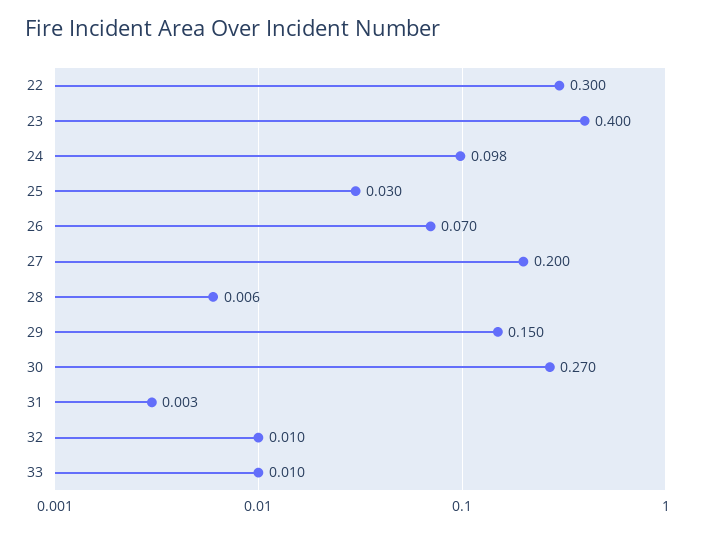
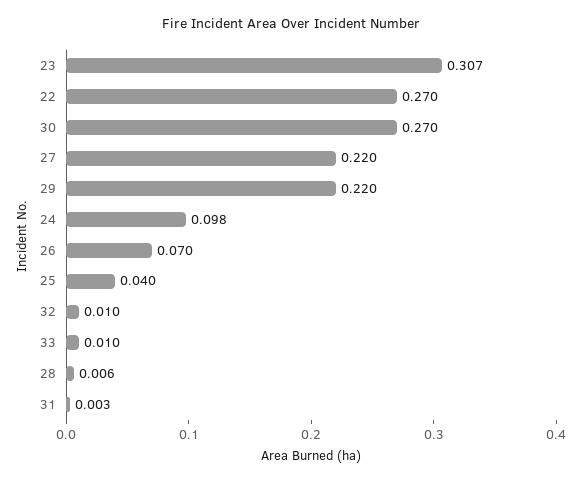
22: 0.3 -> 0.27
23: 0.4 -> 0.307
25: 0.03 -> 0.04
27: 0.2 -> 0.22
29: 0.15 -> 0.22

